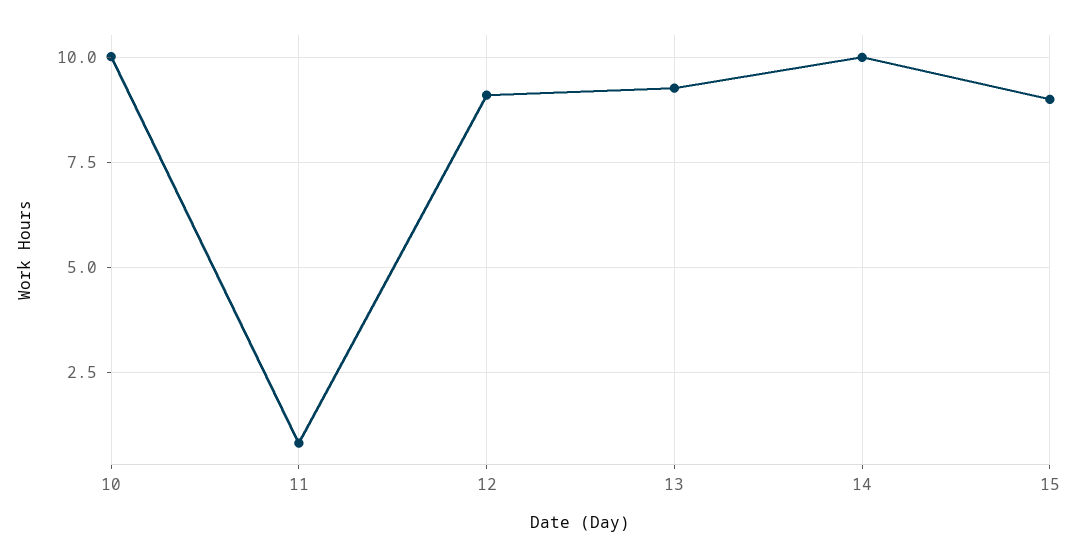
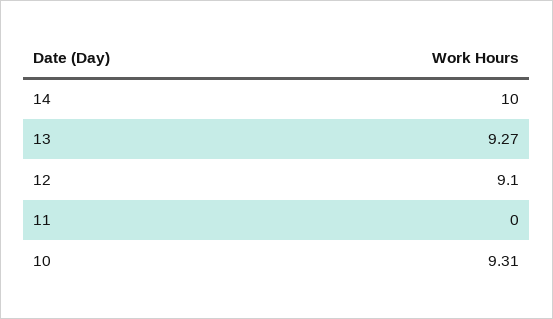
10: 10 -> 9.31
11: 0.75 -> 0
15: 9 -> none

